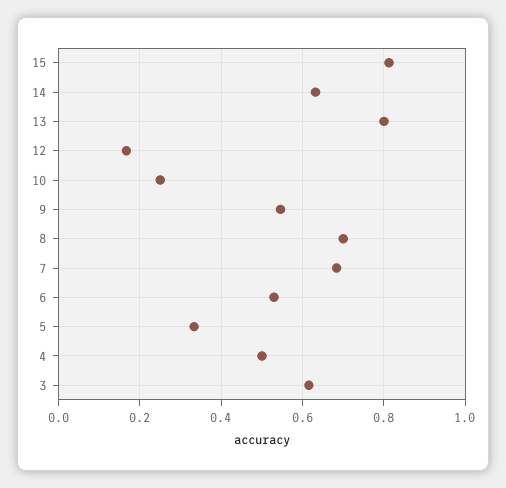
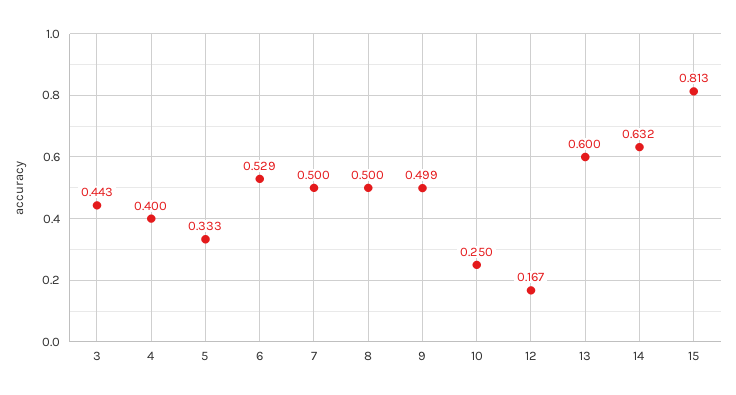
13: 0.8 -> 0.6
9: 0.54 -> 0.499
8: 0.7 -> 0.5
7: 0.68 -> 0.5
4: 0.5 -> 0.4
3: 0.62 -> 0.443

